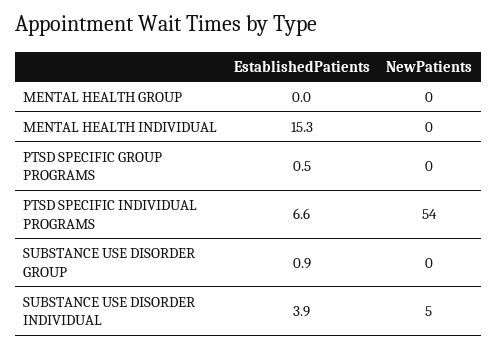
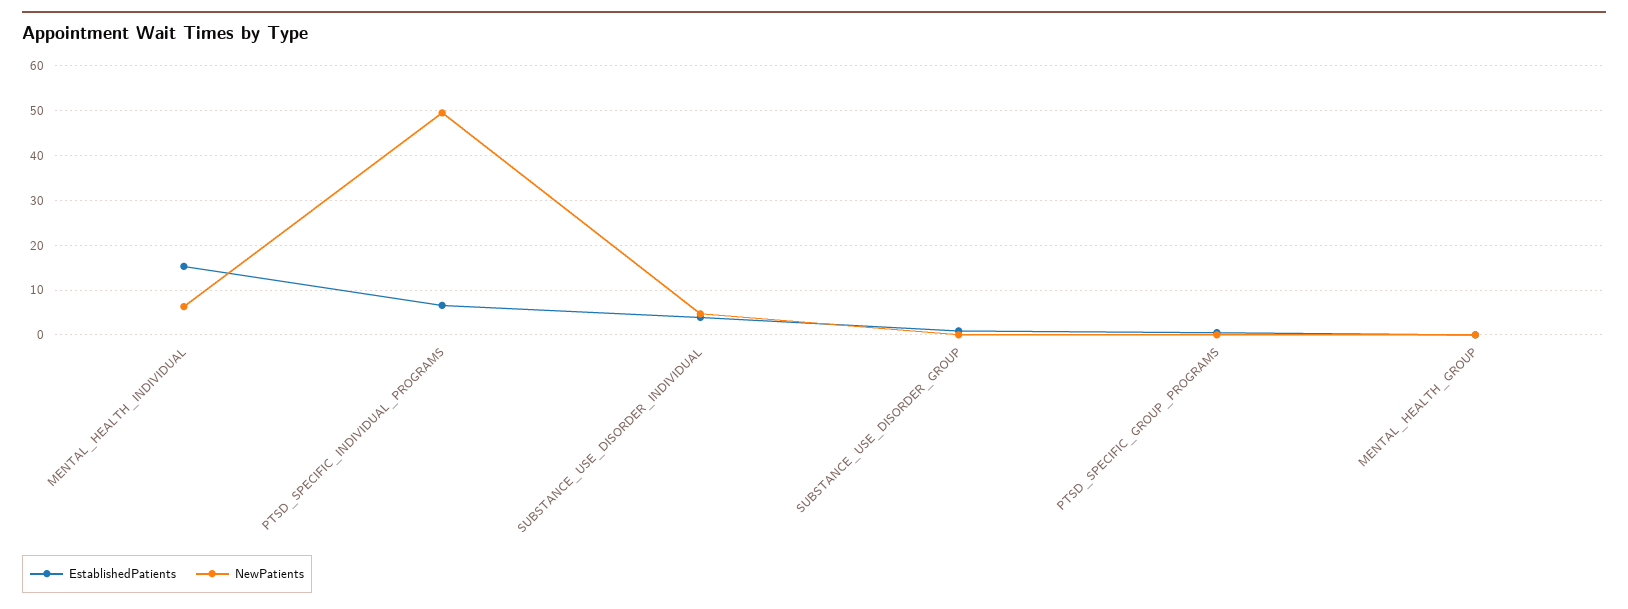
NewPatients, MENTAL HEALTH INDIVIDUAL: 0 -> 6
NewPatients, PTSD SPECIFIC INDIVIDUAL PROGRAMS: 54 -> 50

